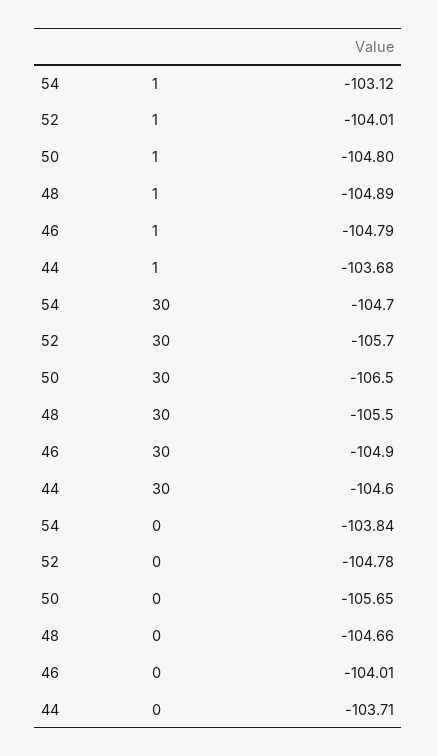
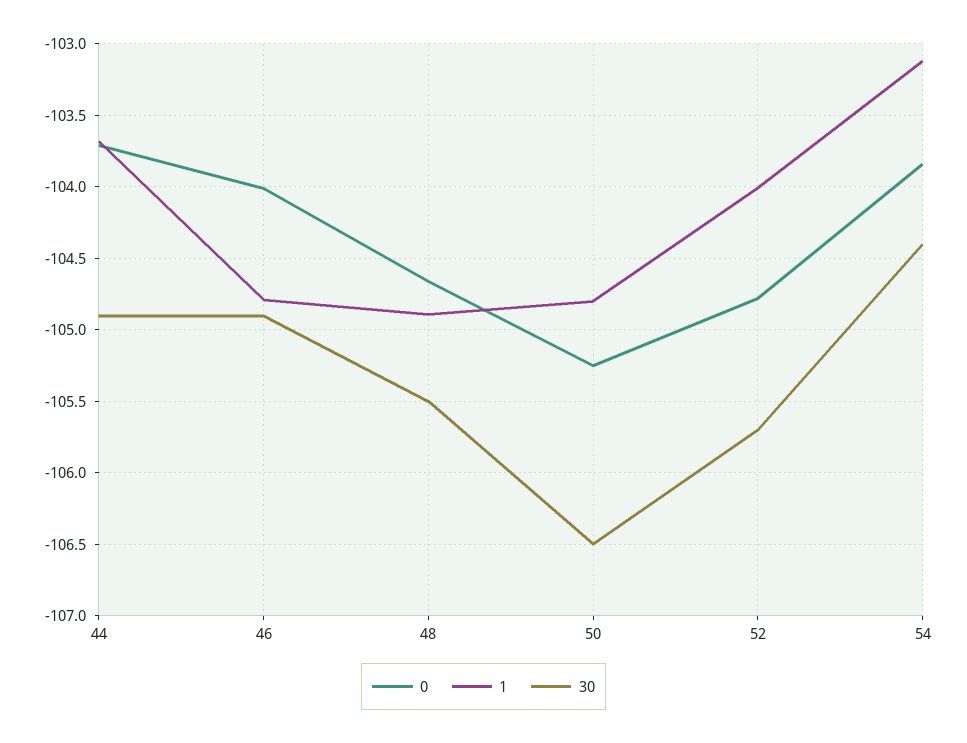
30, 54: -104.7 -> -104.4
30, 44: -104.6 -> -104.9
0, 50: -105.65 -> -105.25

